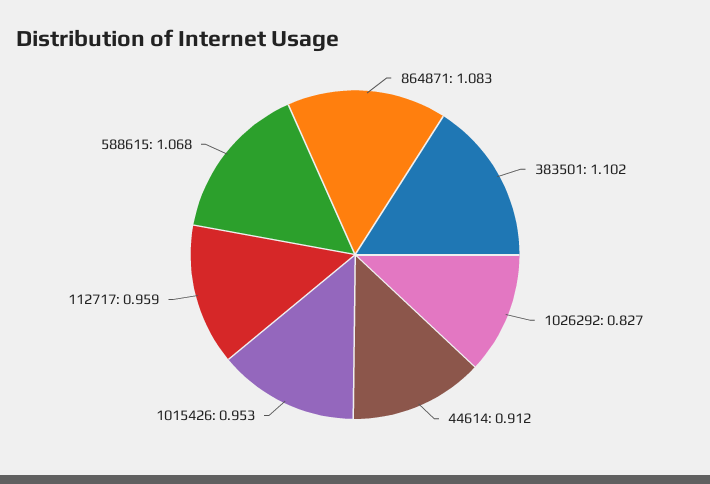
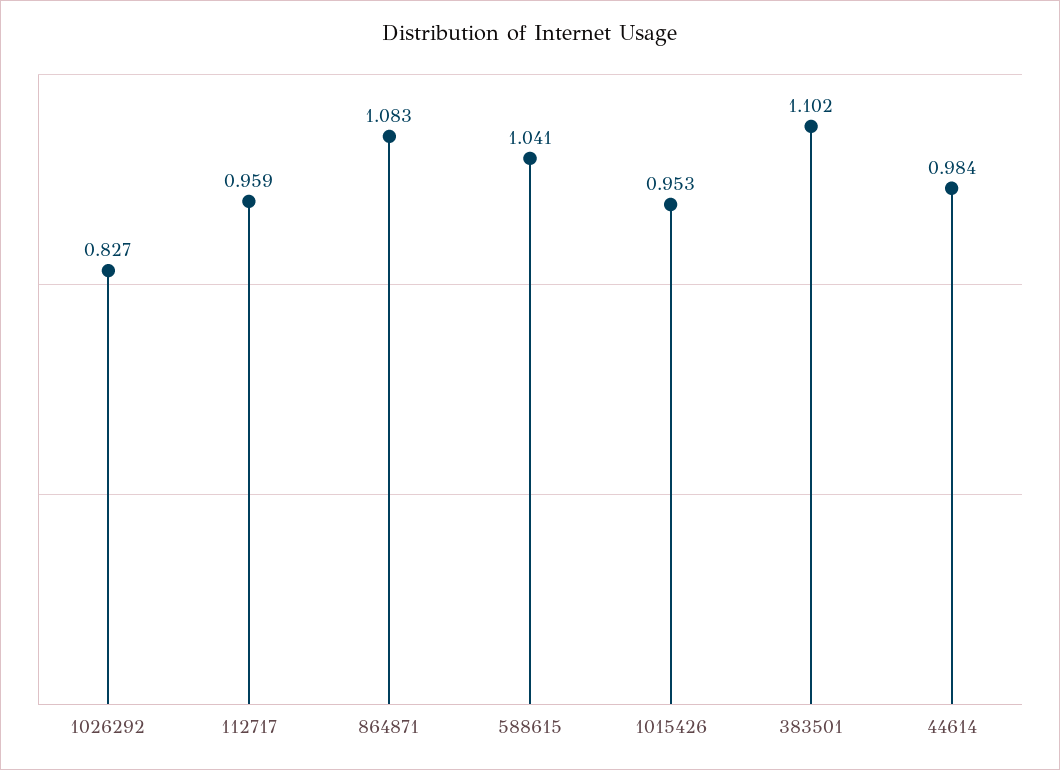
44614: 0.912 -> 0.984
588615: 1.068 -> 1.041

